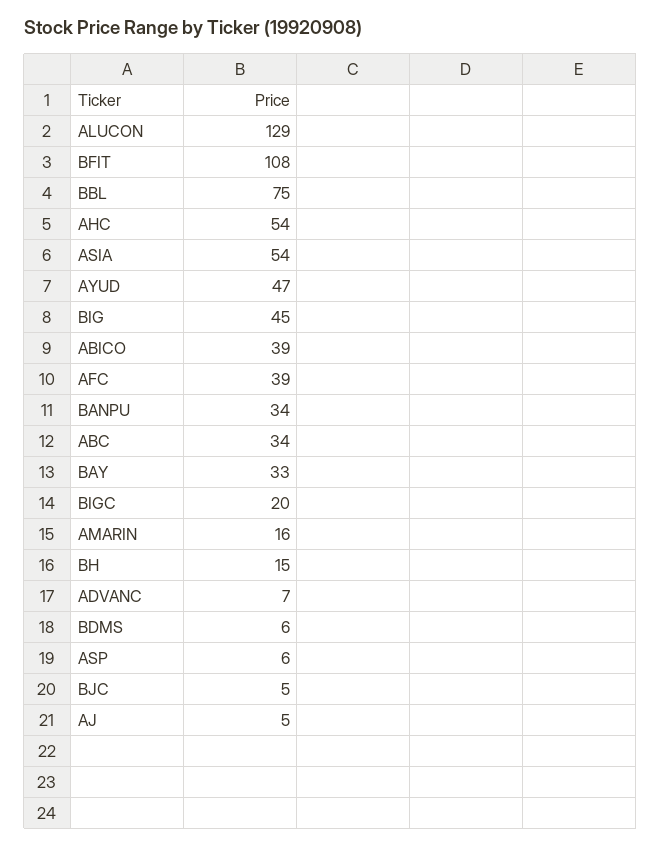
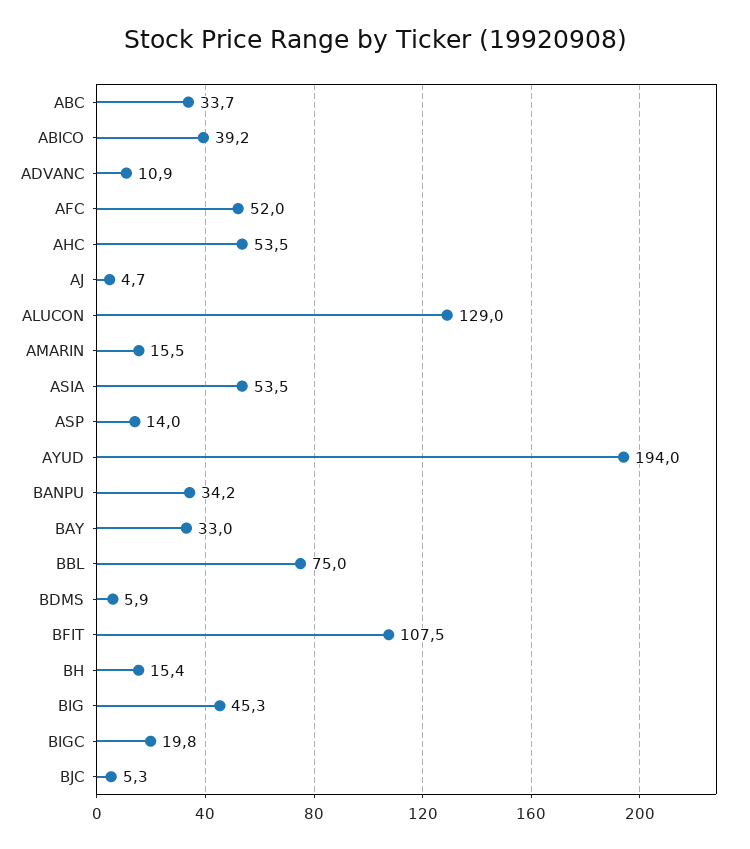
AYUD: 47 -> 194
AFC: 39 -> 52
ADVANC: 7 -> 10.9
ASP: 6 -> 14

